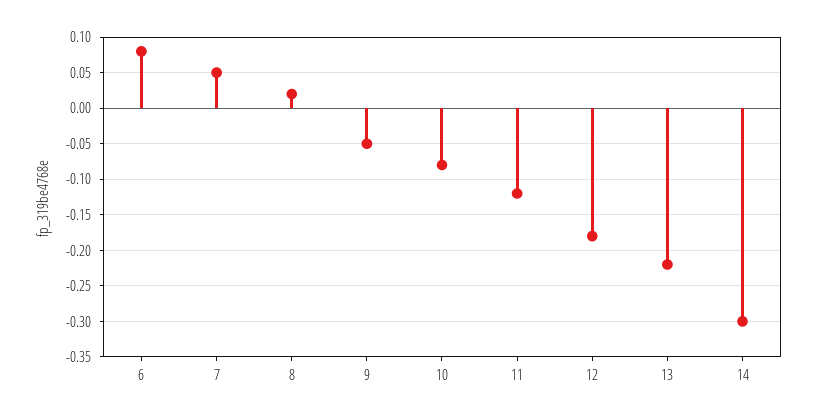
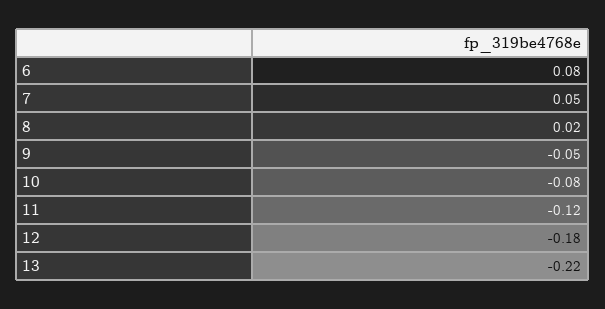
14: -0.3 -> none

